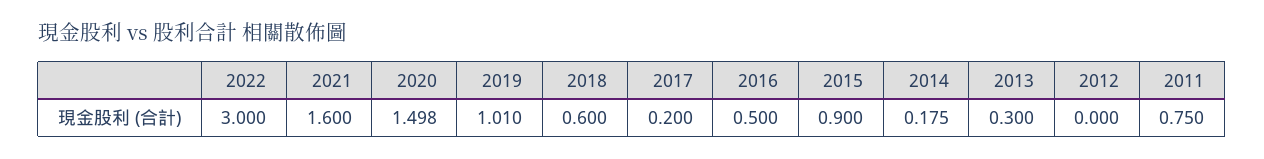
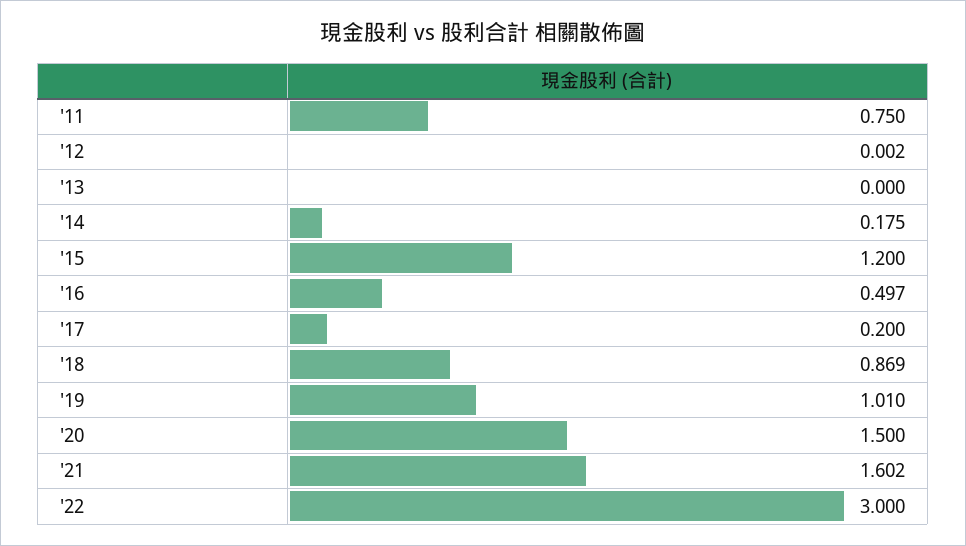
2021: 1.6 -> 1.602
2020: 1.498 -> 1.5
2018: 0.6 -> 0.869
2016: 0.5 -> 0.497
2015: 0.9 -> 1.2
2013: 0.3 -> 0
2012: 0 -> 0.002

